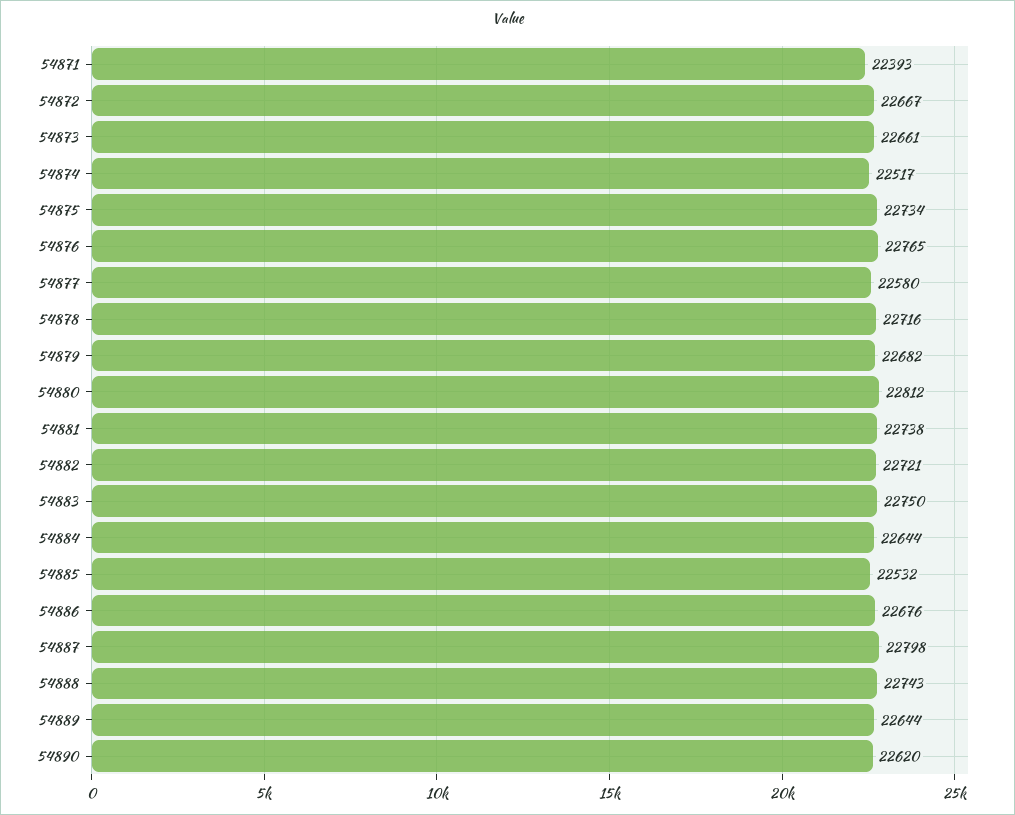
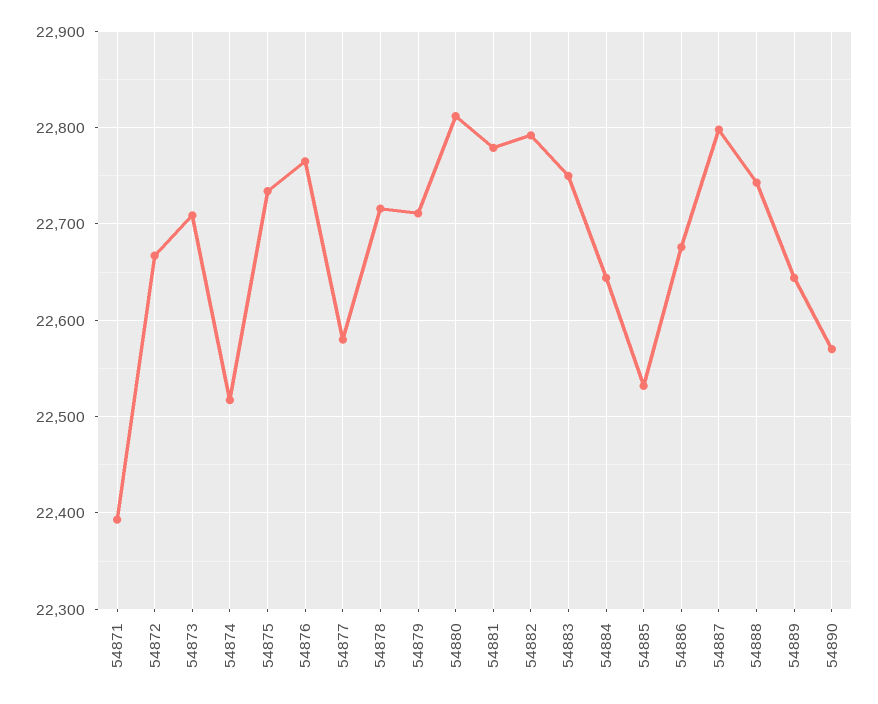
54873: 22661 -> 22710
54879: 22682 -> 22710
54881: 22738 -> 22780
54882: 22721 -> 22790
54890: 22620 -> 22570

